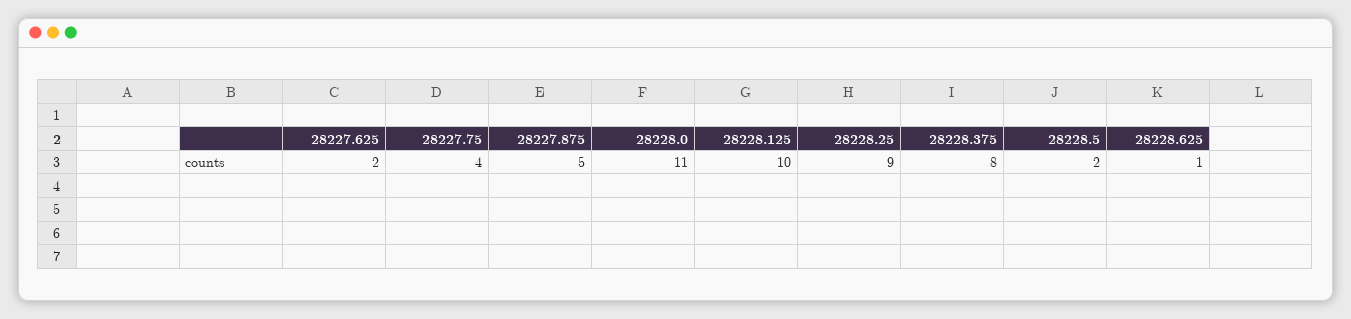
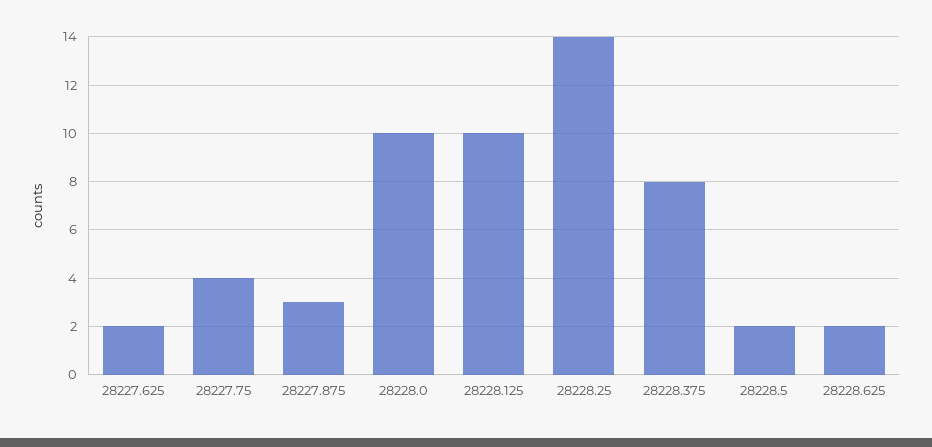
28227.875: 5 -> 3
28228.0: 11 -> 10
28228.25: 9 -> 14
28228.625: 1 -> 2

